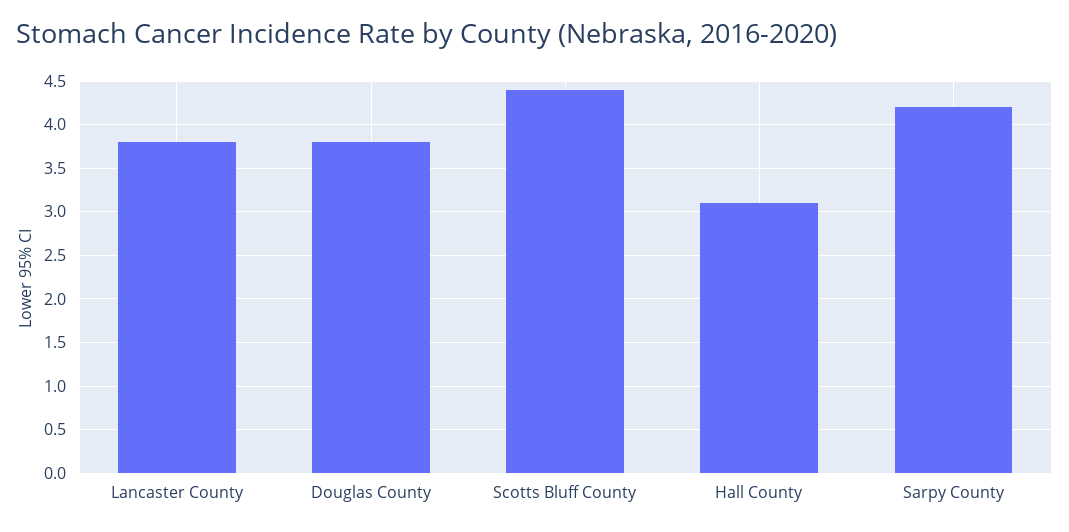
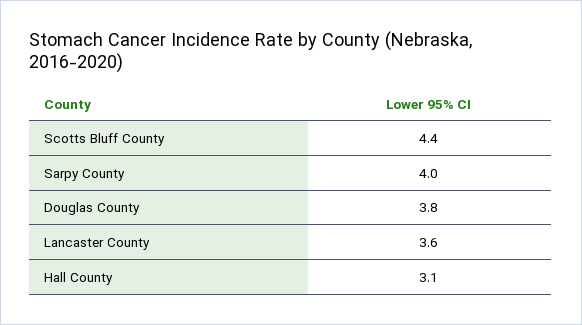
Lancaster County: 3.8 -> 3.6
Sarpy County: 4.2 -> 4

